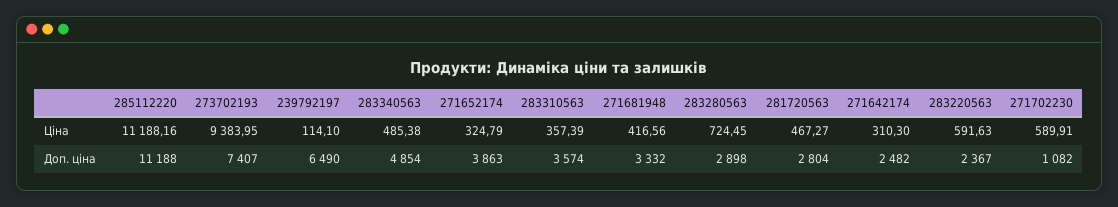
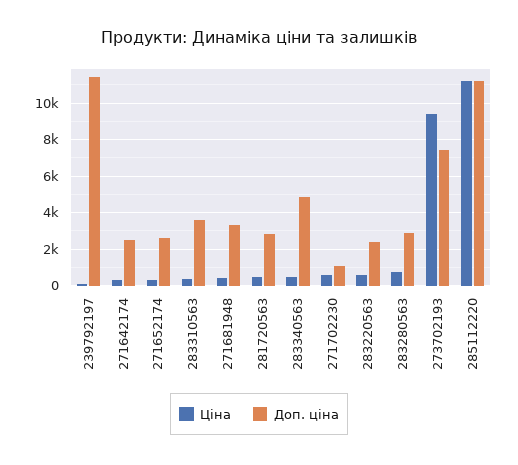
Доп. ціна, 239792197: 6490 -> 11500
Доп. ціна, 271652174: 3863 -> 2500

